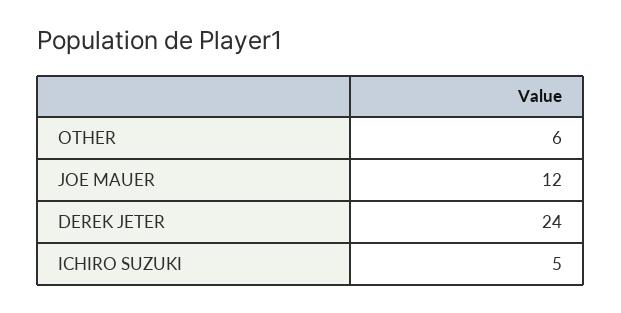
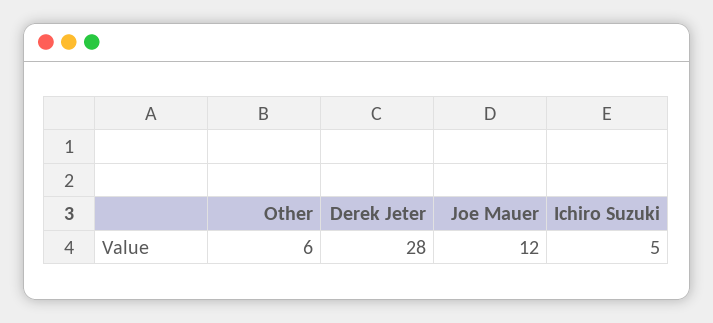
DEREK JETER: 24 -> 28

